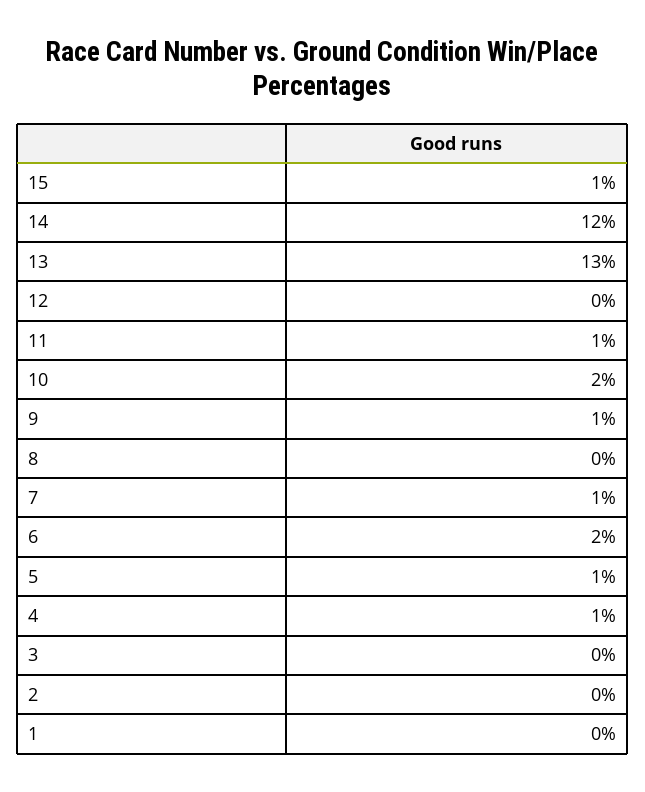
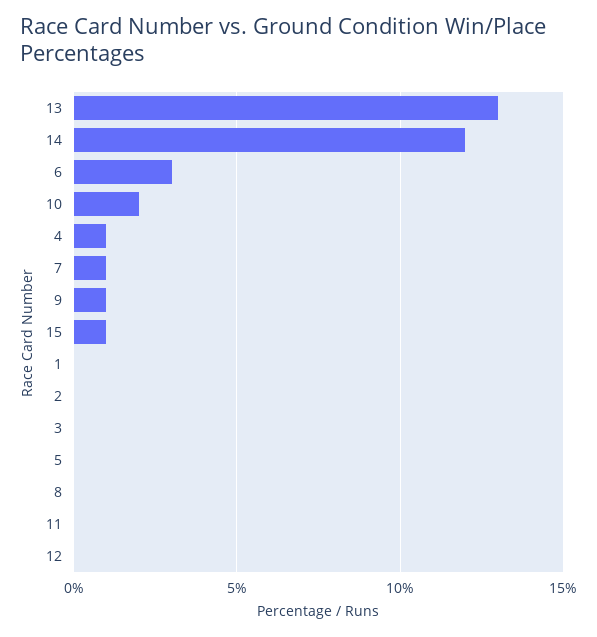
11: 1 -> 0
6: 2 -> 3
5: 1 -> 0

